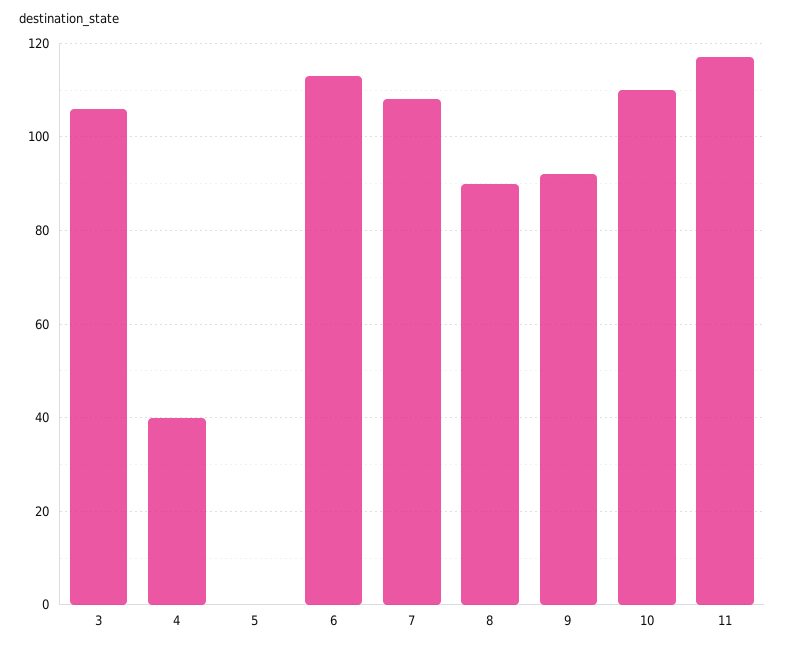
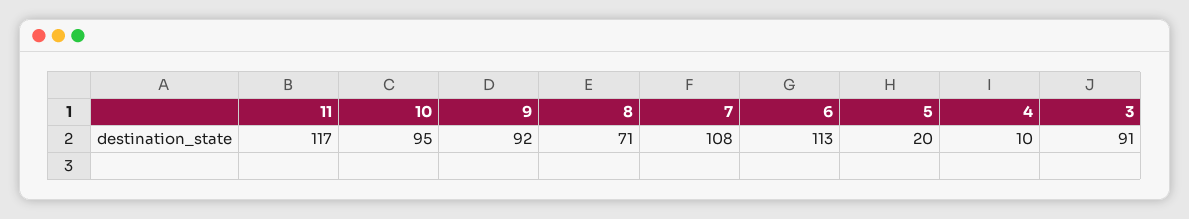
3: 105 -> 91
4: 40 -> 10
5: 0 -> 20
8: 90 -> 71
10: 110 -> 95

